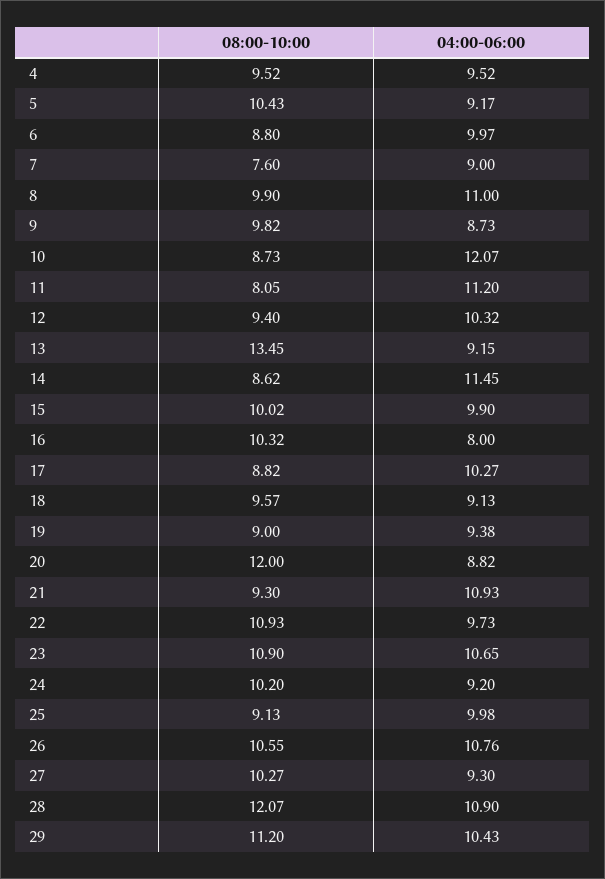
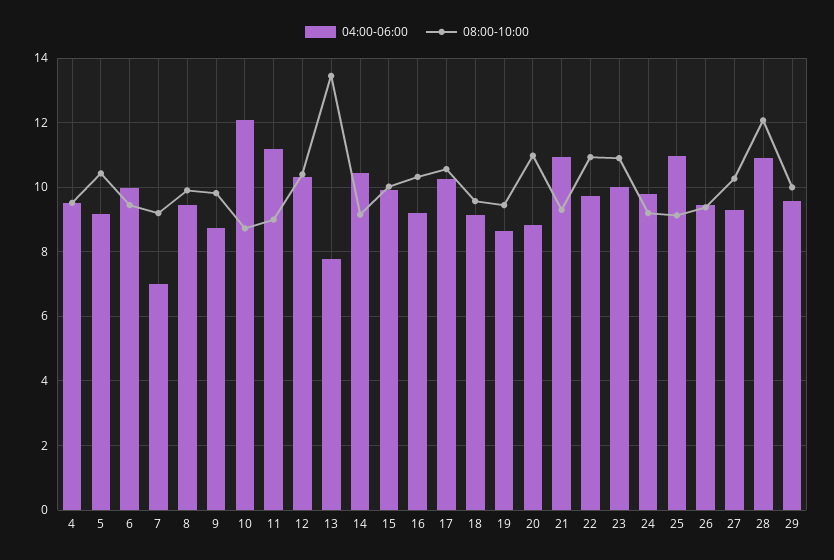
08:00-10:00, 6: 8.8 -> 9.4
08:00-10:00, 7: 7.6 -> 9.2
04:00-06:00, 7: 9 -> 7
04:00-06:00, 8: 11 -> 9.4
08:00-10:00, 11: 8.05 -> 9
08:00-10:00, 12: 9.4 -> 10.4
04:00-06:00, 13: 9.15 -> 7.8
08:00-10:00, 14: 8.62 -> 9.2
04:00-06:00, 14: 11.45 -> 10.4
04:00-06:00, 16: 8 -> 9.2
08:00-10:00, 17: 8.82 -> 10.6
08:00-10:00, 19: 9 -> 9.4
04:00-06:00, 19: 9.38 -> 8.6
08:00-10:00, 20: 12 -> 11
04:00-06:00, 23: 10.65 -> 10
08:00-10:00, 24: 10.2 -> 9.2
04:00-06:00, 24: 9.2 -> 9.8
04:00-06:00, 25: 9.98 -> 11
08:00-10:00, 26: 10.55 -> 9.4
04:00-06:00, 26: 10.76 -> 9.4
08:00-10:00, 29: 11.2 -> 10
04:00-06:00, 29: 10.43 -> 9.6

